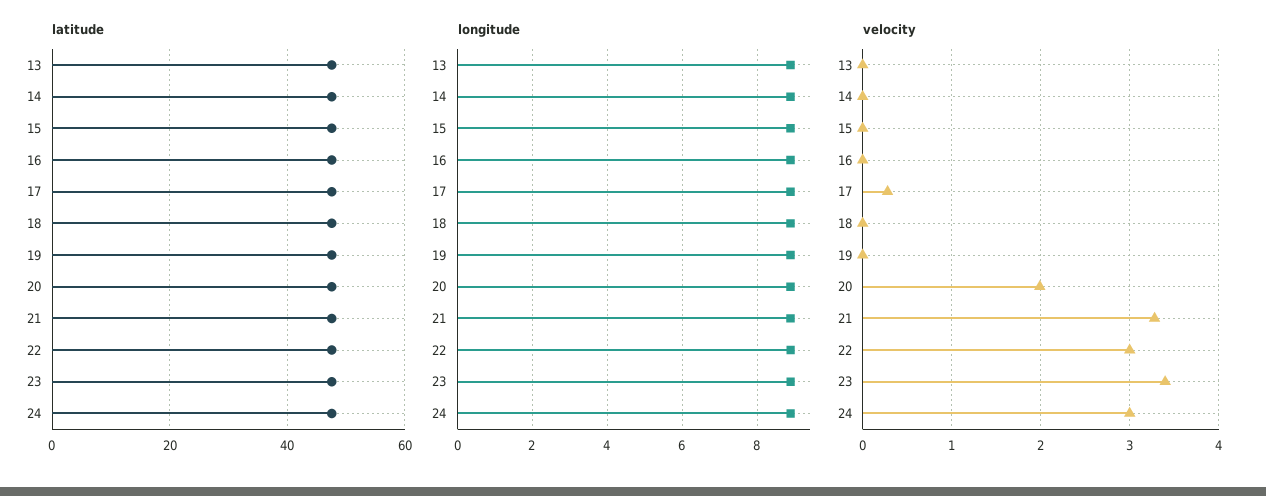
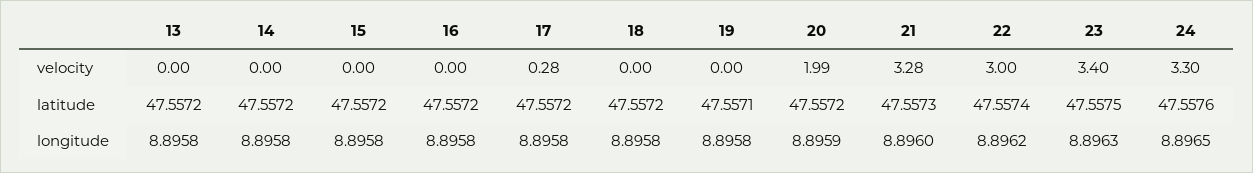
velocity, 24: 3 -> 3.3

